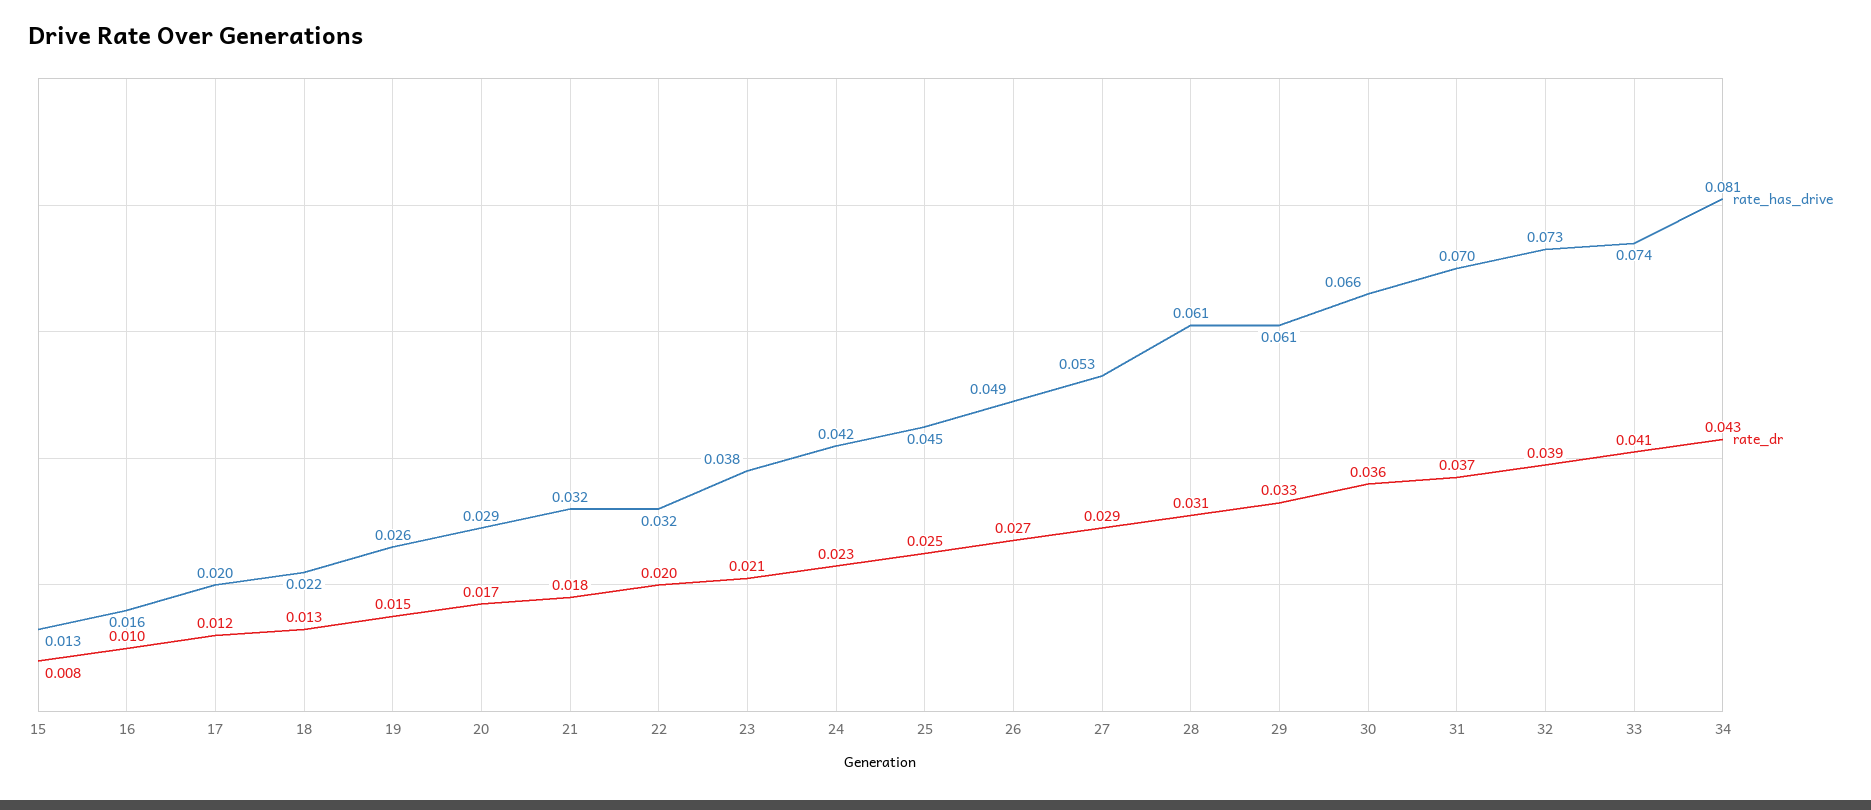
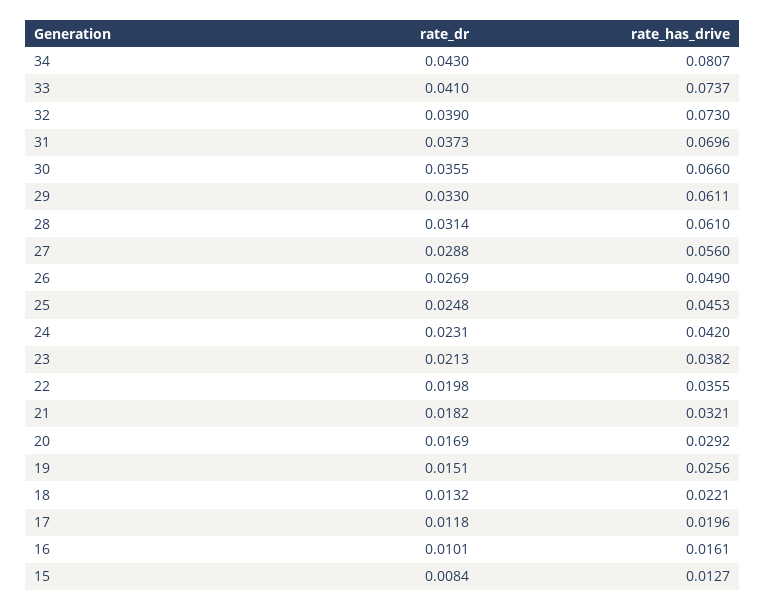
rate_has_drive, 22: 0.032 -> 0.0355
rate_has_drive, 27: 0.053 -> 0.056

